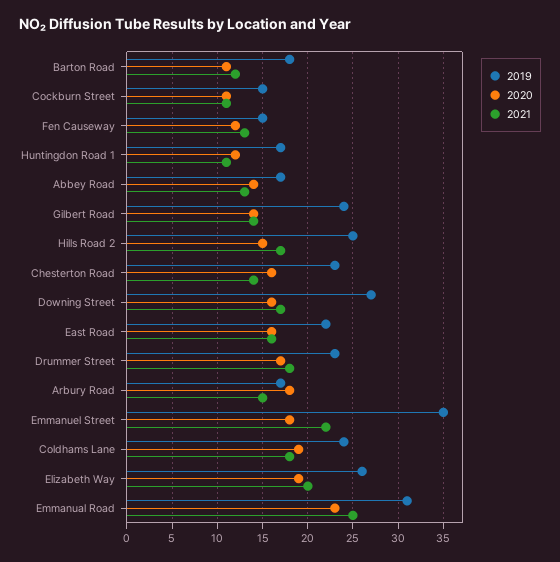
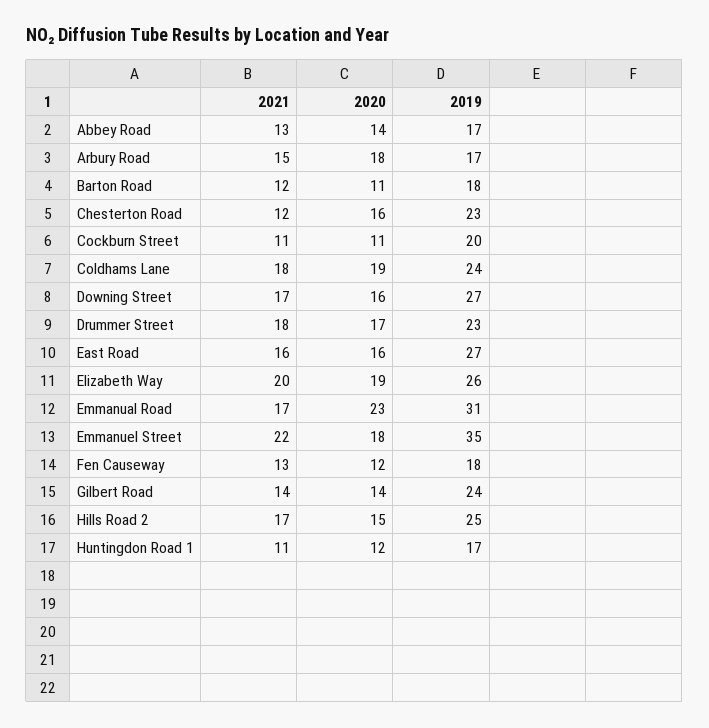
2019, Cockburn Street: 15 -> 20
2019, Fen Causeway: 15 -> 18
2021, Chesterton Road: 14 -> 12
2019, East Road: 22 -> 27
2021, Emmanual Road: 25 -> 17

